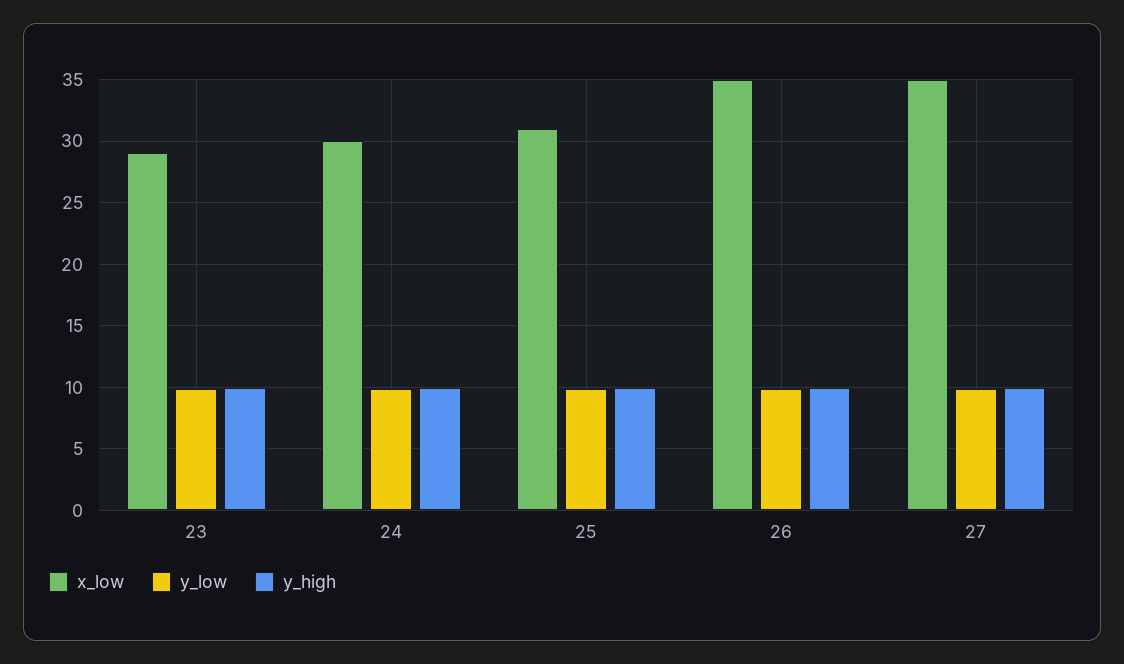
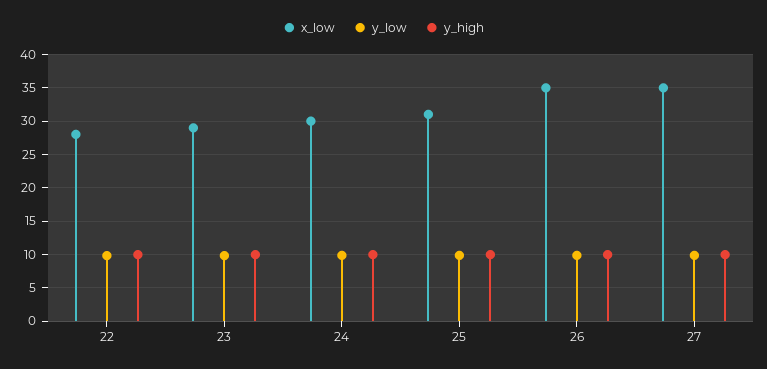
x_low, 22: none -> 28
y_low, 22: none -> 10
y_high, 22: none -> 10

